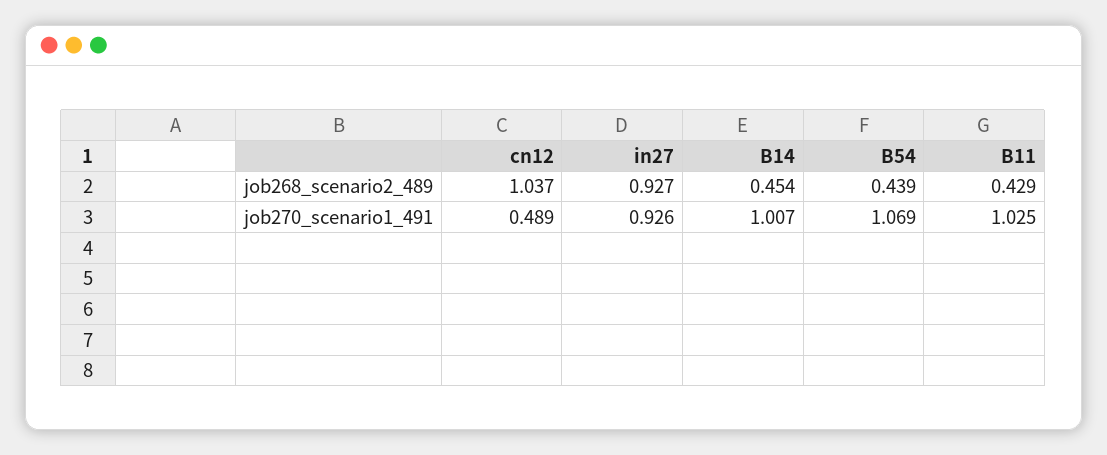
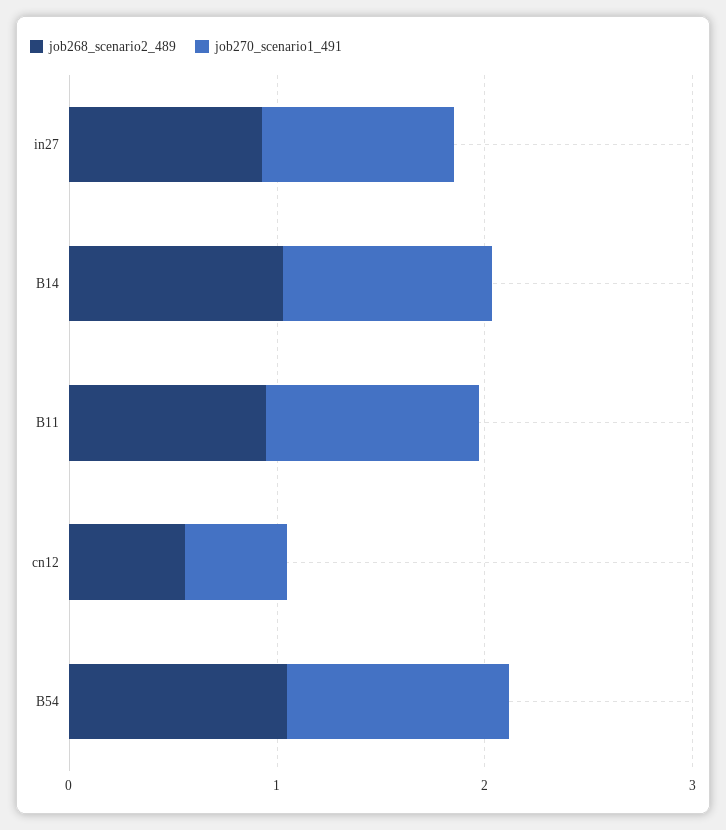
job268_scenario2_489, cn12: 1.037 -> 0.6
job268_scenario2_489, B14: 0.454 -> 1
job268_scenario2_489, B54: 0.439 -> 1
job268_scenario2_489, B11: 0.429 -> 1

